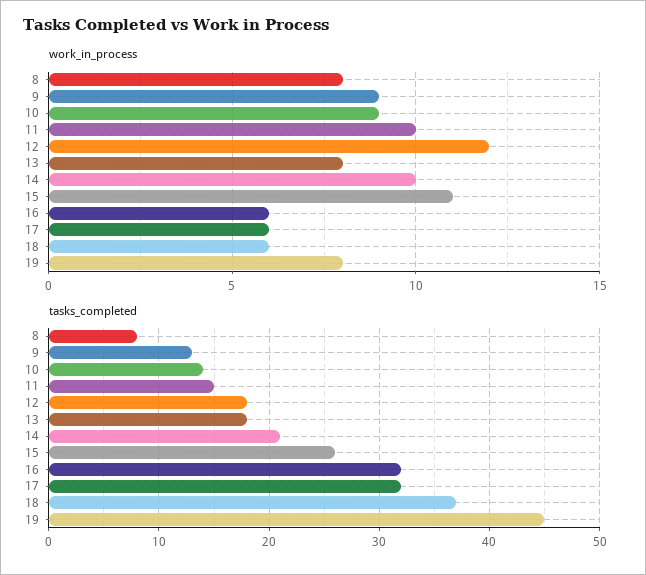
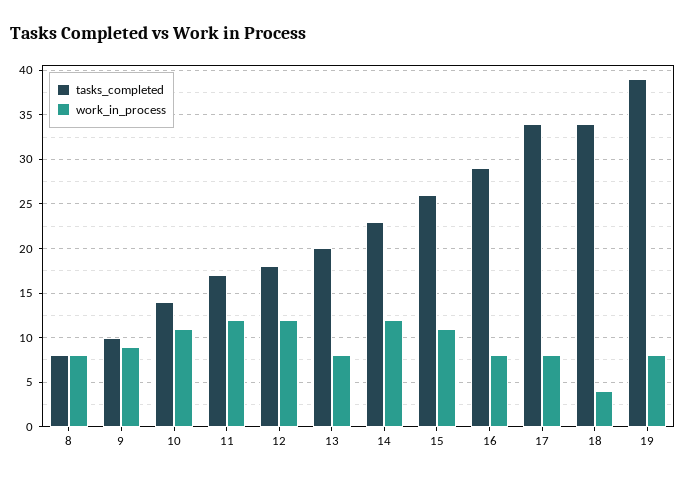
work_in_process, 10: 9 -> 11
work_in_process, 11: 10 -> 12
work_in_process, 14: 10 -> 12
work_in_process, 16: 6 -> 8
work_in_process, 17: 6 -> 8
work_in_process, 18: 6 -> 4
tasks_completed, 9: 13 -> 10
tasks_completed, 11: 15 -> 17
tasks_completed, 13: 18 -> 20
tasks_completed, 14: 21 -> 23
tasks_completed, 16: 32 -> 29
tasks_completed, 17: 32 -> 34
tasks_completed, 18: 37 -> 34
tasks_completed, 19: 45 -> 39

